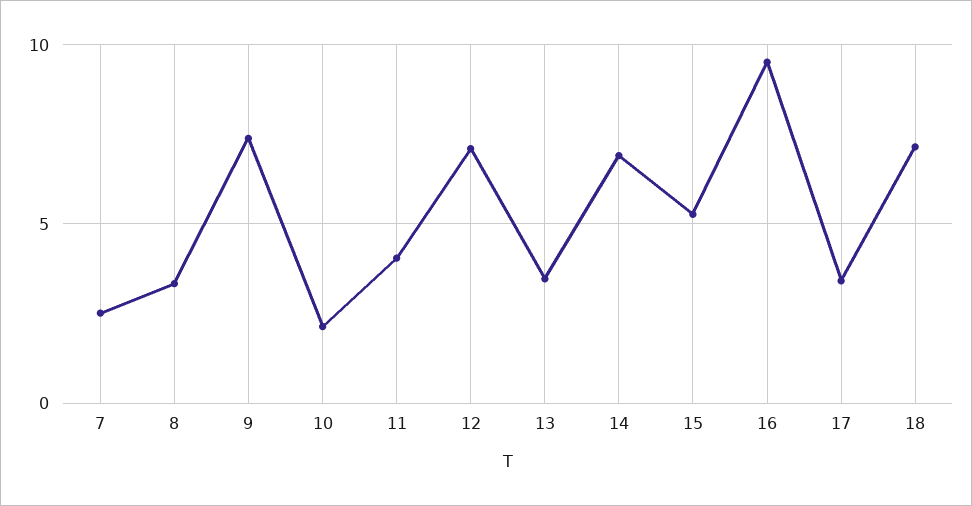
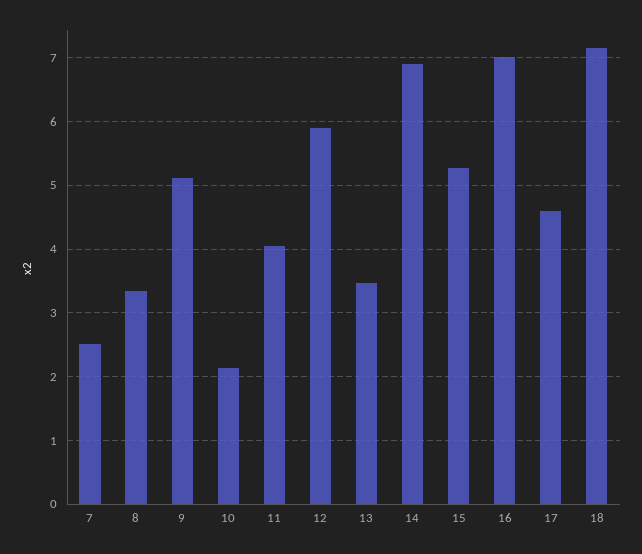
9: 7.5 -> 5.1
12: 7 -> 5.9
16: 9.5 -> 7
17: 3.5 -> 4.6

